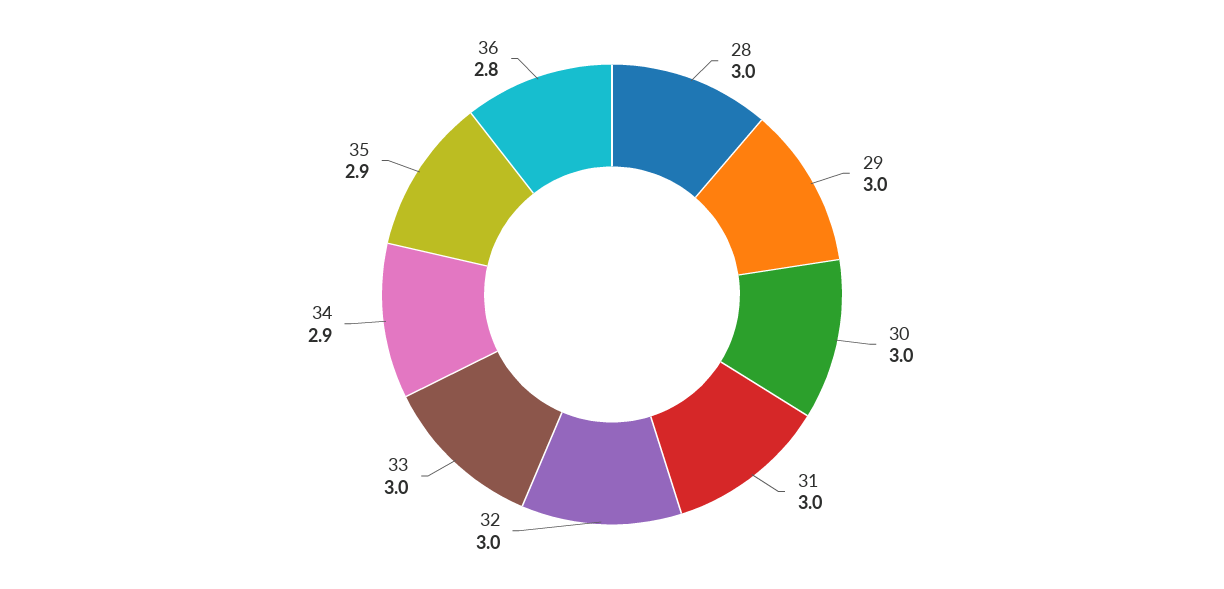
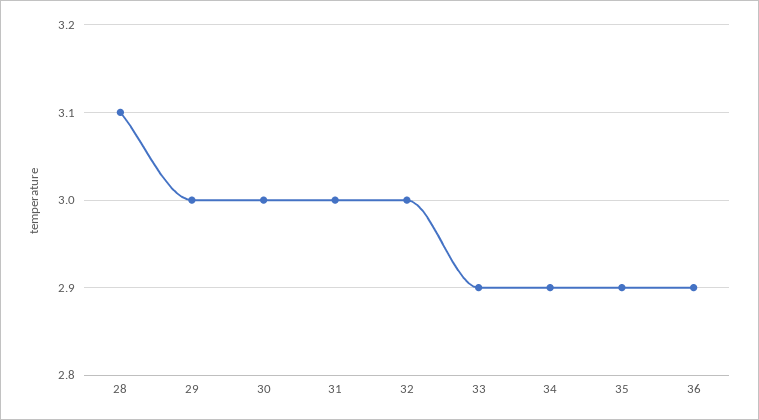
28: 3 -> 3.1
33: 3 -> 2.9
36: 2.8 -> 2.9

